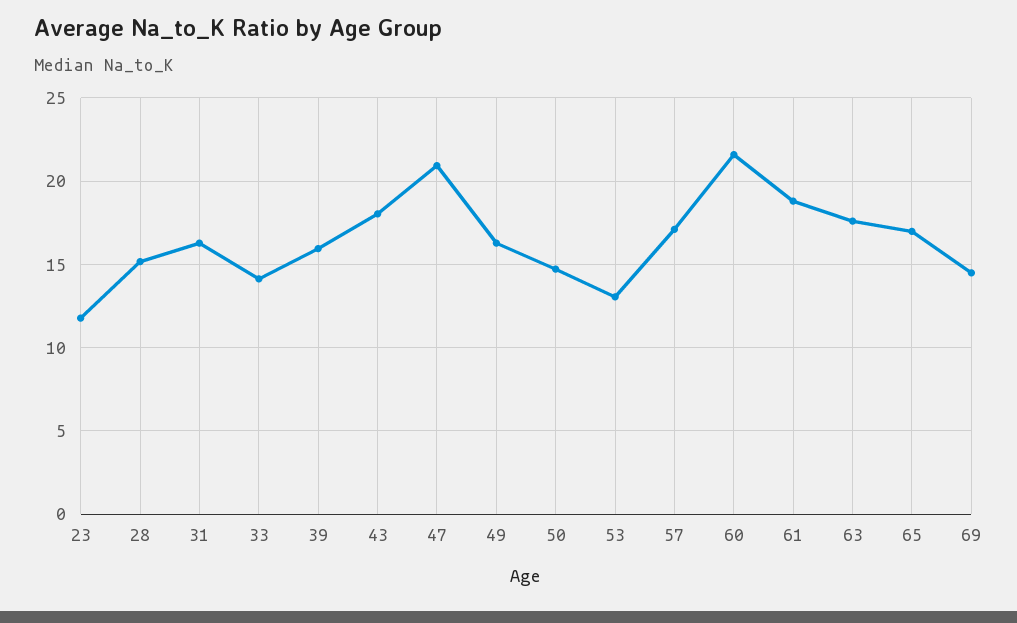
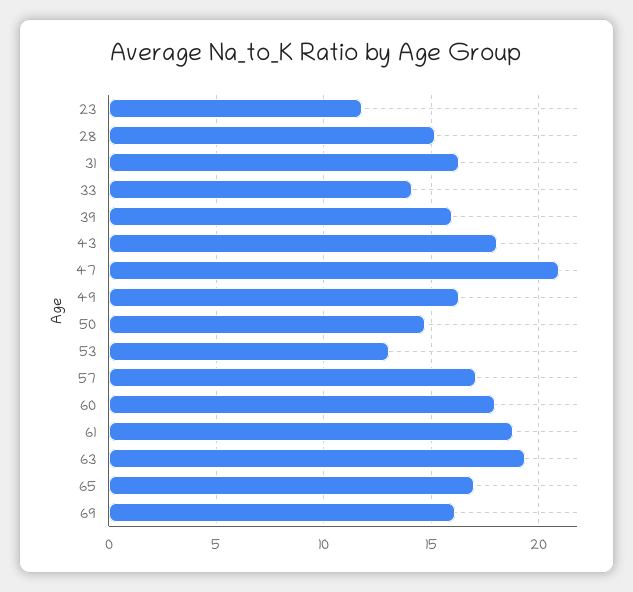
60: 21.5 -> 18
63: 17.5 -> 19.5
69: 14.5 -> 16

